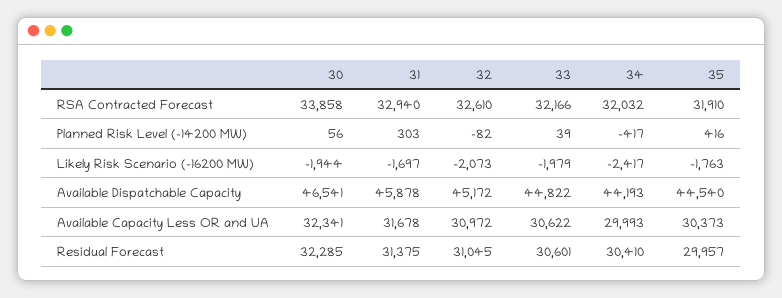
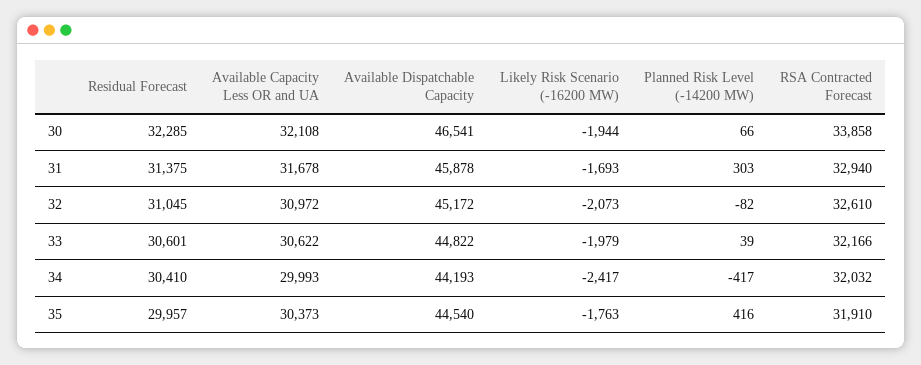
30, Planned Risk Level (-14200 MW): 56 -> 66
31, Likely Risk Scenario (-16200 MW): -1697 -> -1693
30, Available Capacity Less OR and UA: 32341 -> 32108

